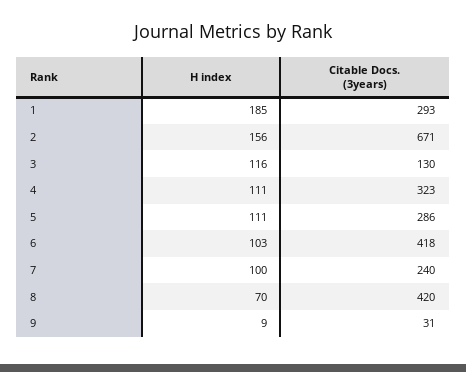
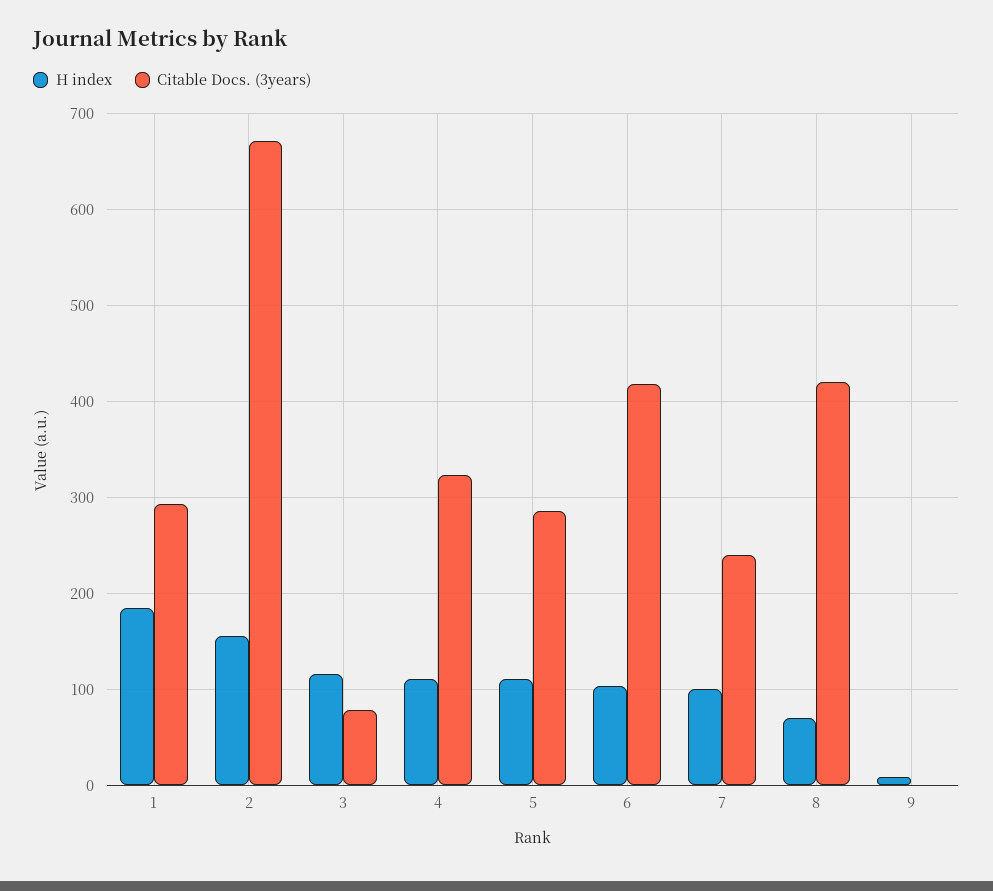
Citable Docs. (3years), 3: 130 -> 80
Citable Docs. (3years), 9: 31 -> 0

